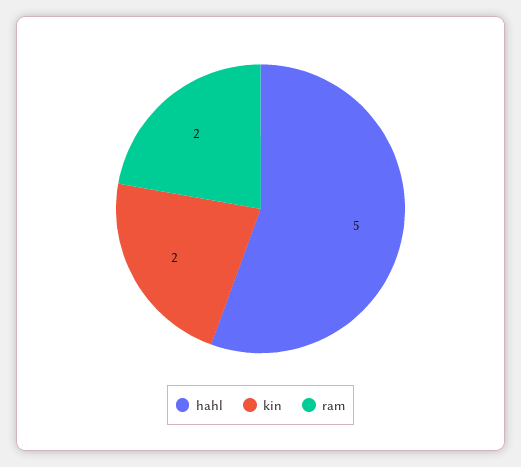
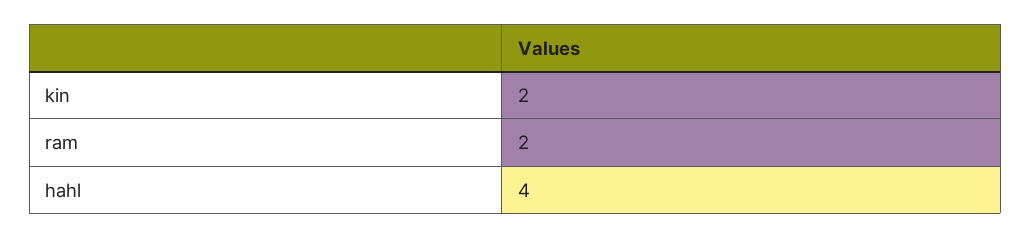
hahl: 5 -> 4

